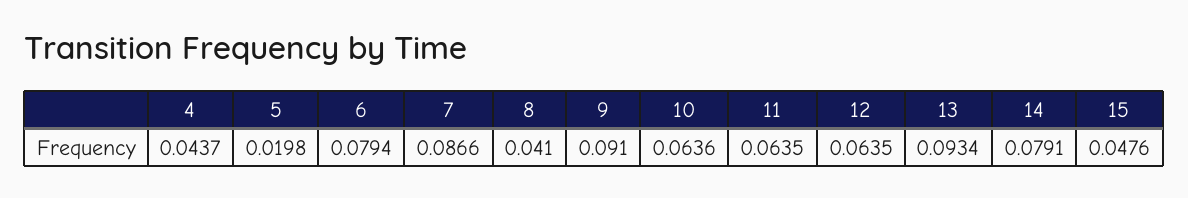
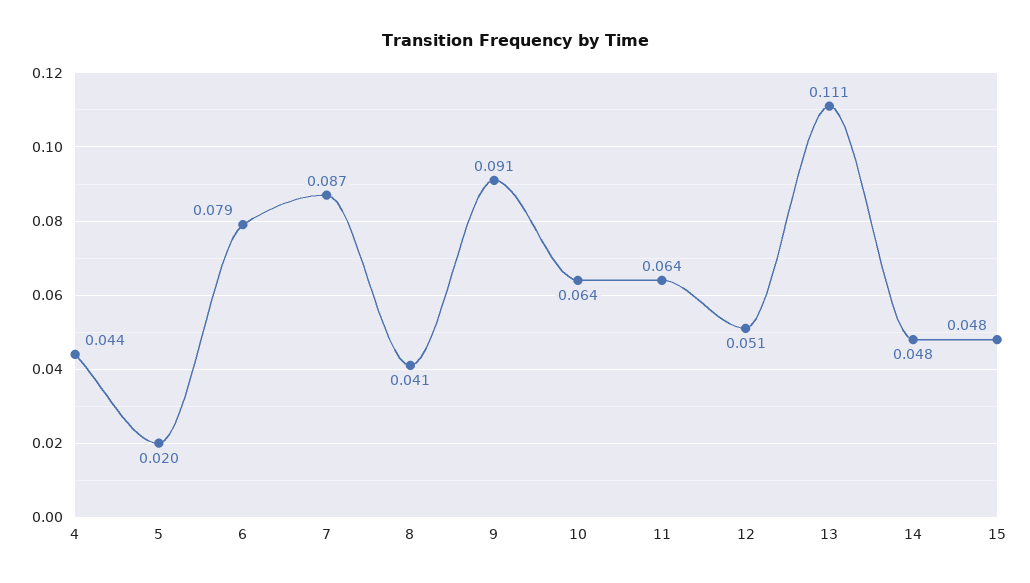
12: 0.0635 -> 0.051
13: 0.0934 -> 0.111
14: 0.0791 -> 0.048

